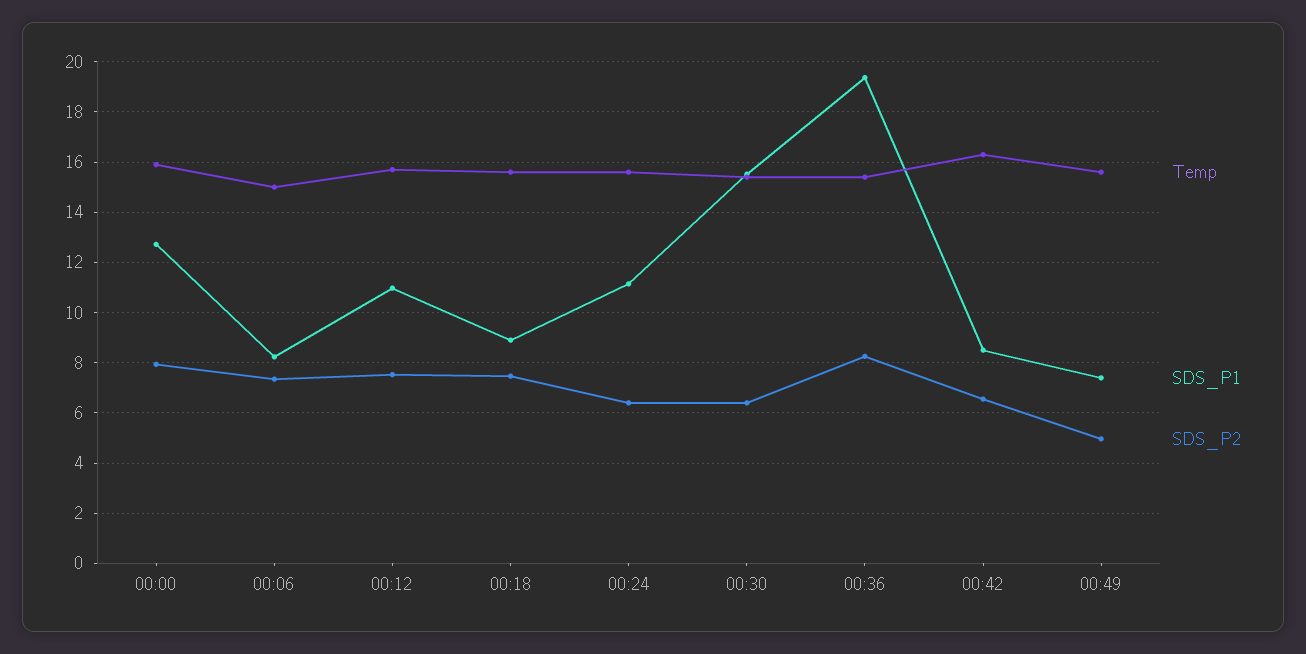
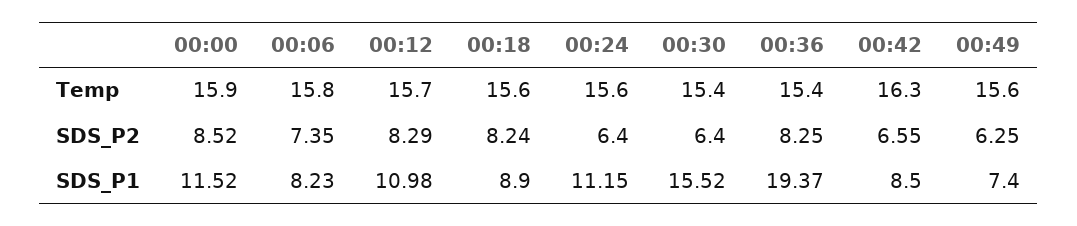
SDS_P1, 00:00: 12.75 -> 11.52
SDS_P2, 00:00: 8 -> 8.52
Temp, 00:06: 15 -> 15.8
SDS_P2, 00:12: 7.5 -> 8.29
SDS_P2, 00:18: 7.5 -> 8.24
SDS_P2, 00:49: 5 -> 6.25

